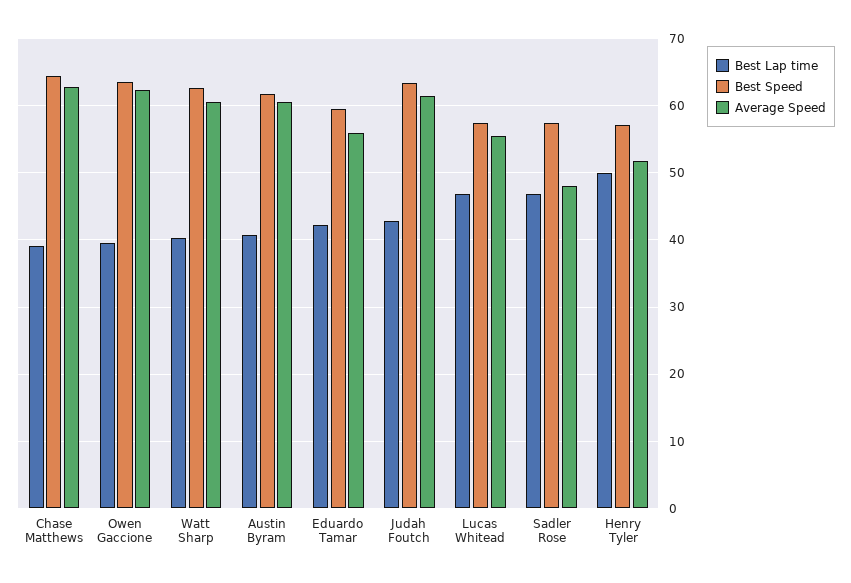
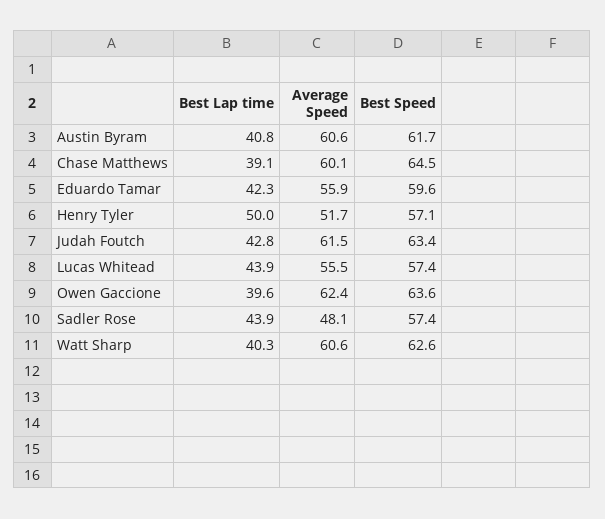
Average Speed, Chase Matthews: 63 -> 60.1
Best Lap time, Lucas Whitead: 47 -> 43.9
Best Lap time, Sadler Rose: 47 -> 43.9

